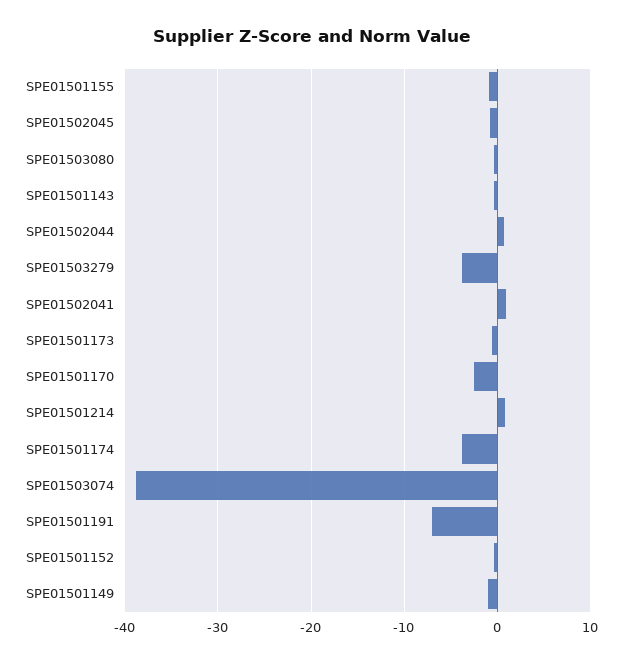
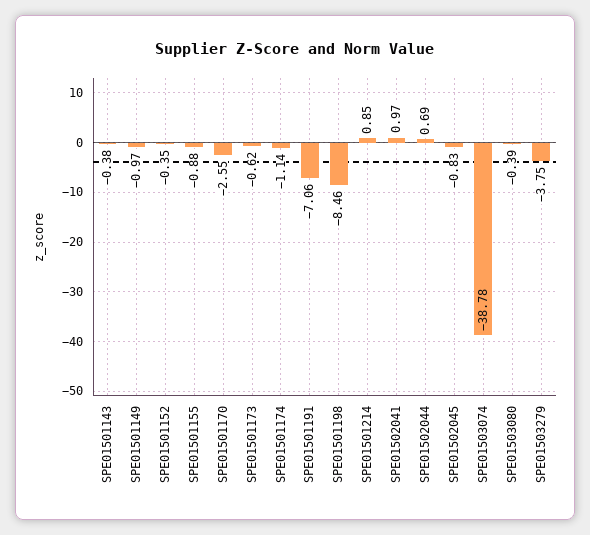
SPE01501174: -4 -> -1.14
SPE01501198: none -> -8.46

